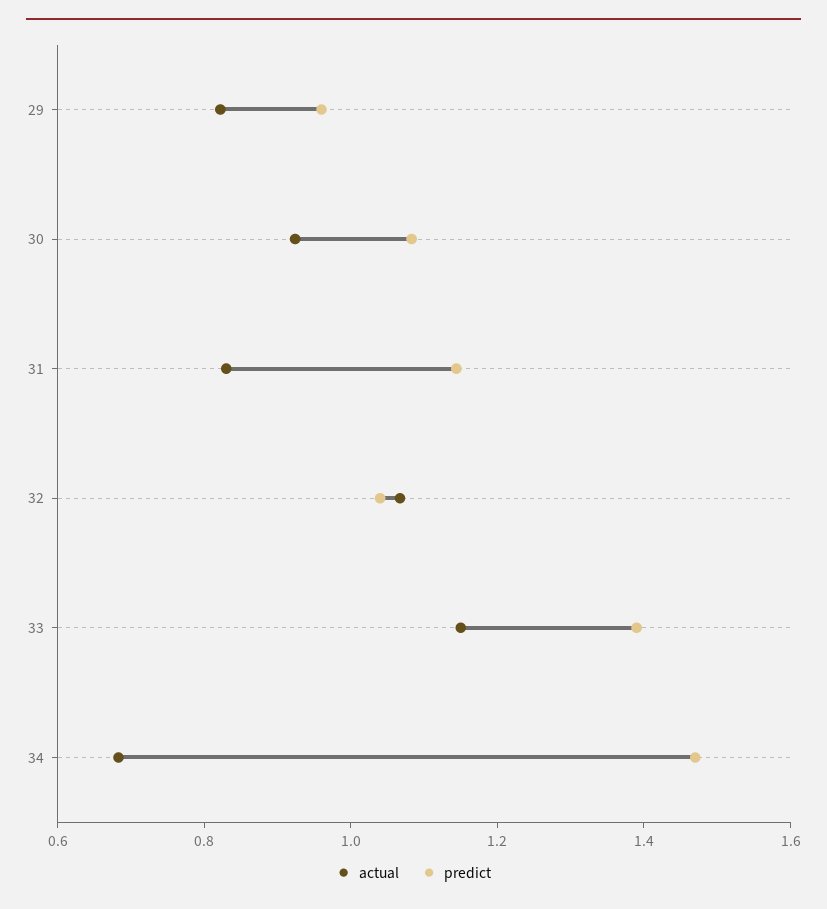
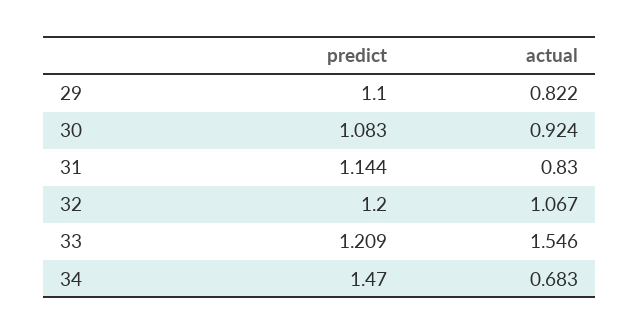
predict, 29: 0.95 -> 1.1
predict, 32: 1.05 -> 1.2
actual, 33: 1.15 -> 1.546
predict, 33: 1.4 -> 1.209

